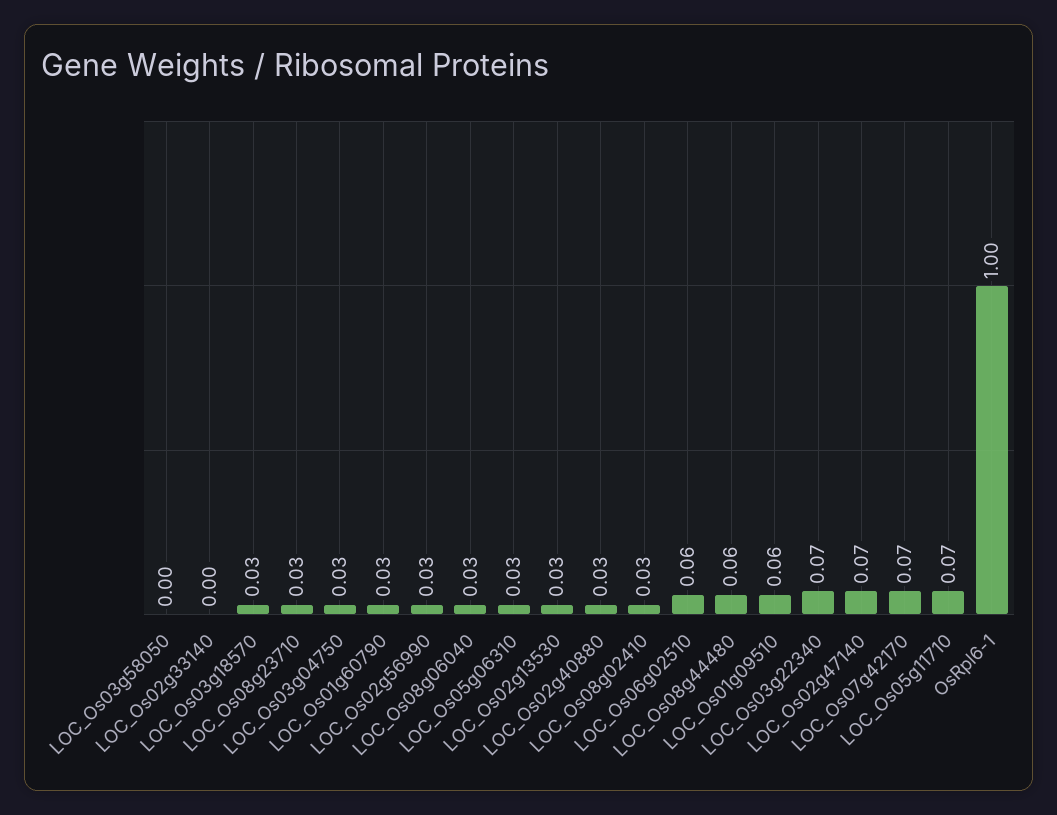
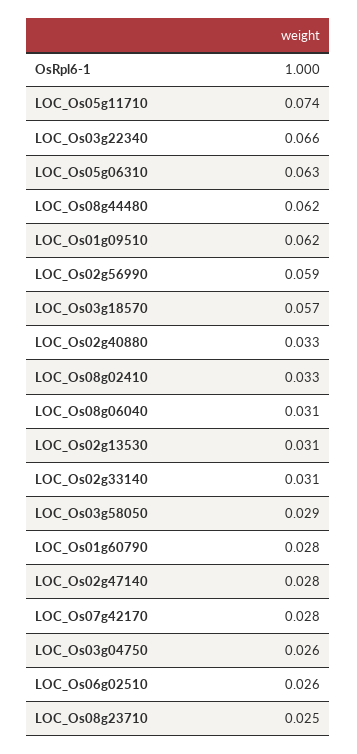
LOC_Os03g58050: 0 -> 0.029
LOC_Os02g33140: 0 -> 0.031
LOC_Os03g18570: 0.03 -> 0.057
LOC_Os02g56990: 0.03 -> 0.059
LOC_Os05g06310: 0.03 -> 0.063
LOC_Os06g02510: 0.06 -> 0.026
LOC_Os02g47140: 0.07 -> 0.028
LOC_Os07g42170: 0.07 -> 0.028

